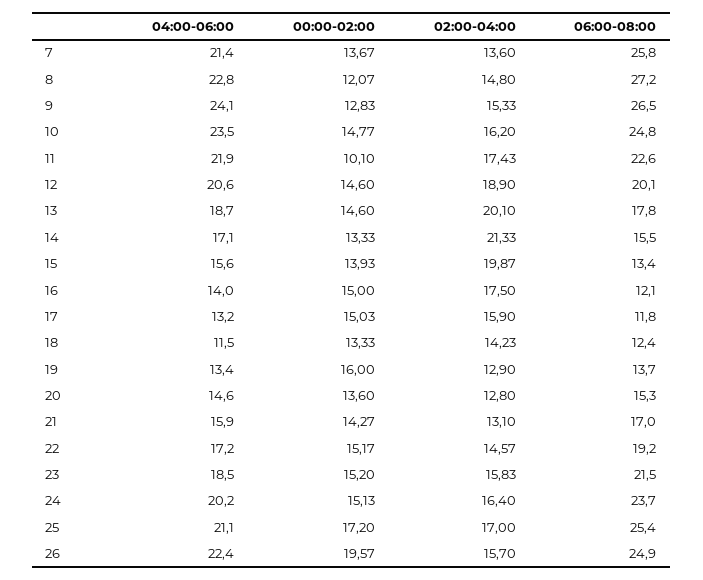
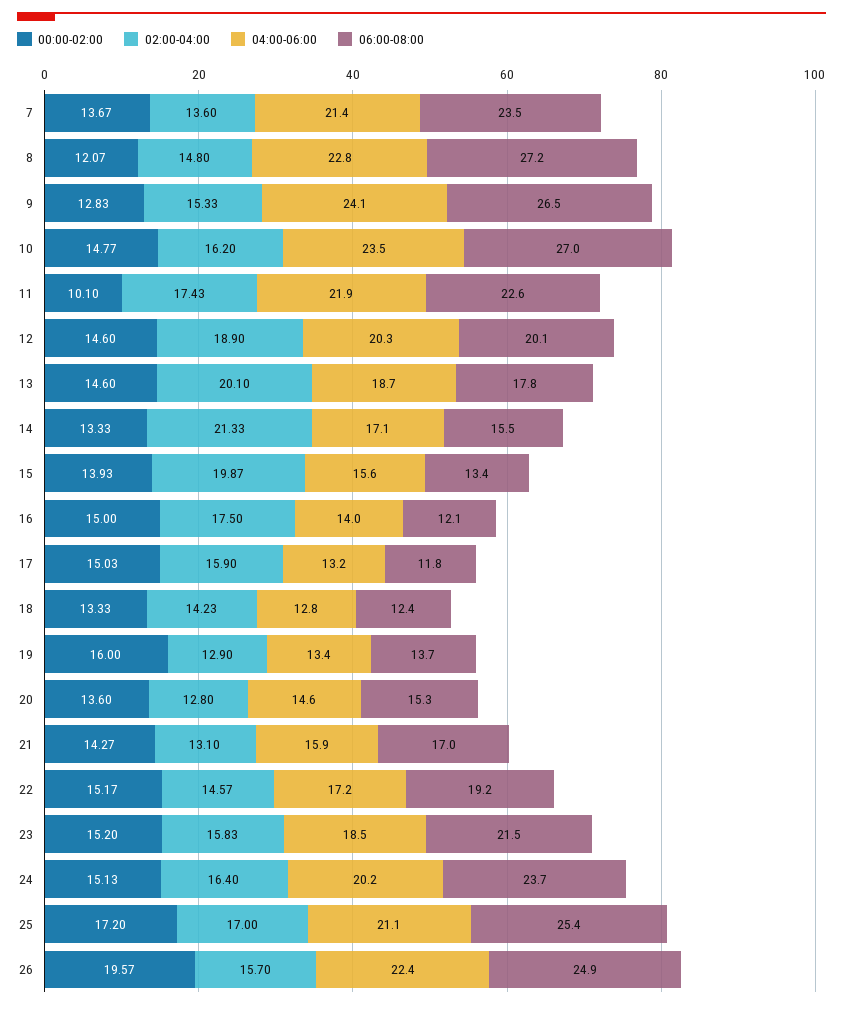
06:00-08:00, 7: 25.8 -> 23.5
06:00-08:00, 10: 24.8 -> 27
04:00-06:00, 12: 20.6 -> 20.3
04:00-06:00, 18: 11.5 -> 12.8

